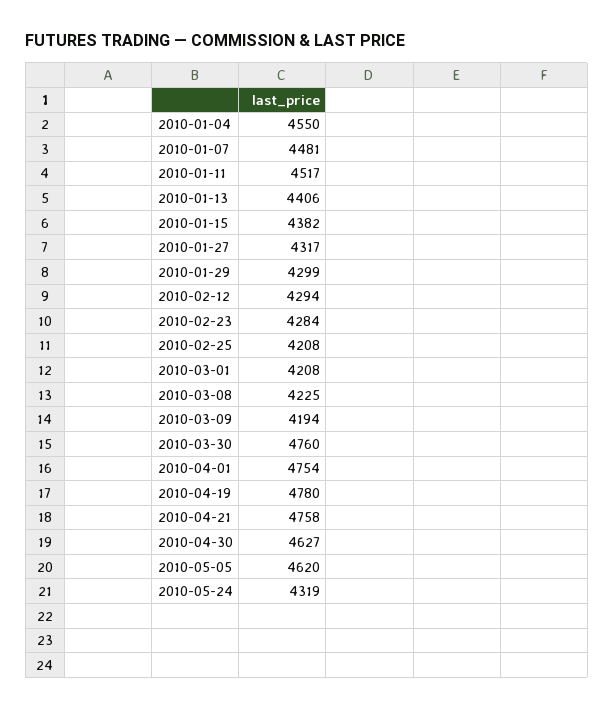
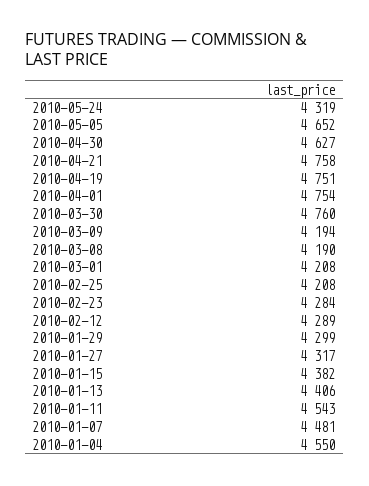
2010-01-11: 4517 -> 4543
2010-02-12: 4294 -> 4289
2010-03-08: 4225 -> 4190
2010-04-19: 4780 -> 4751
2010-05-05: 4620 -> 4652

